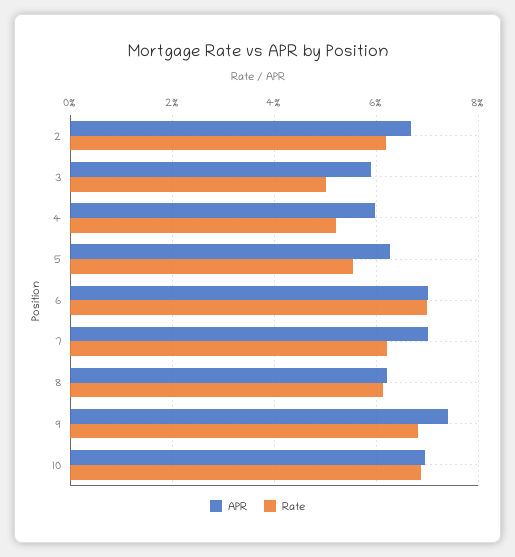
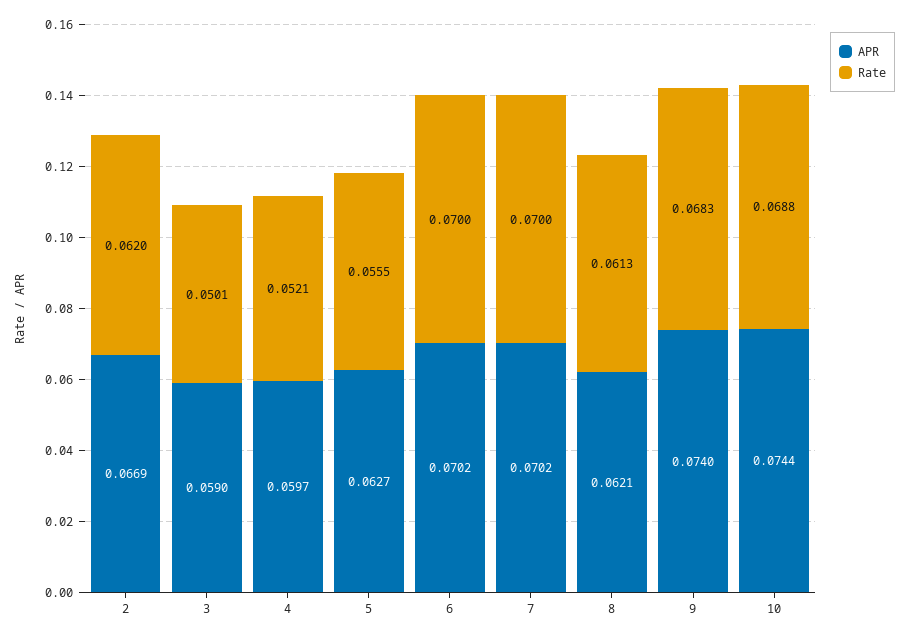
Rate, 7: 0.062 -> 0.07
APR, 10: 0.07 -> 0.0744

